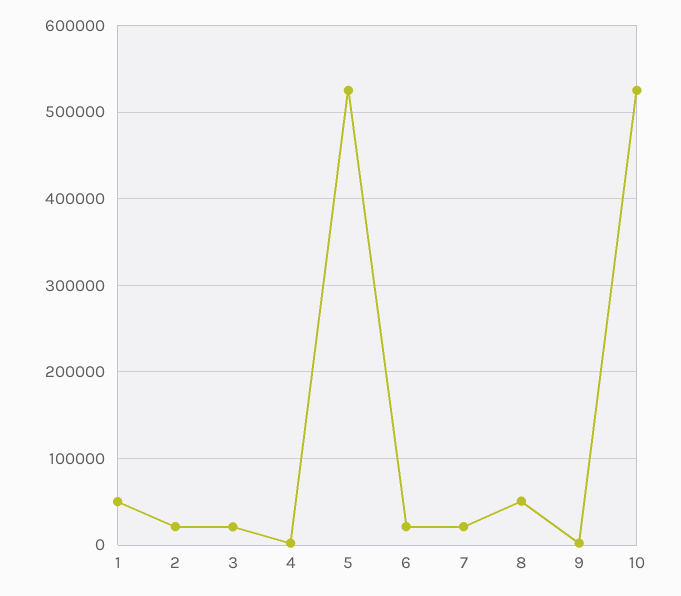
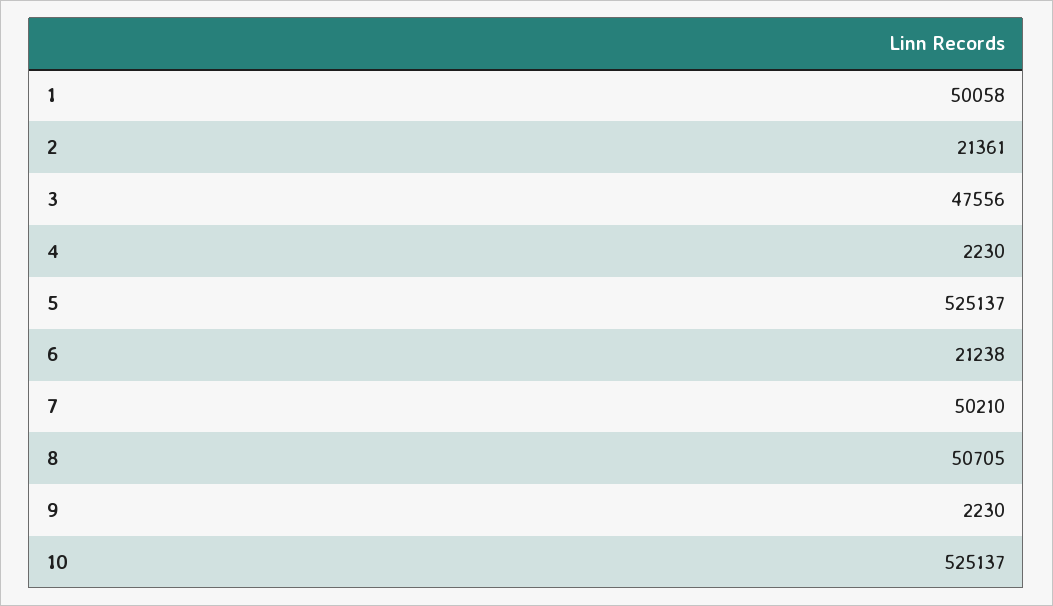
3: 20000 -> 47556
7: 20000 -> 50210

